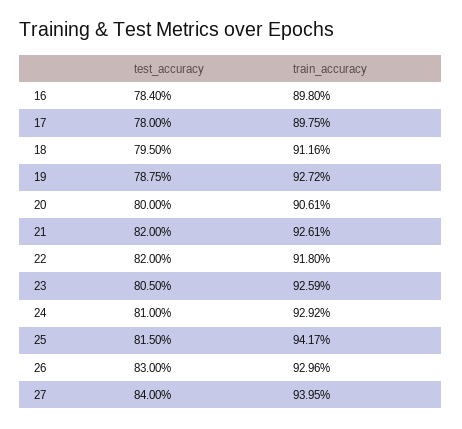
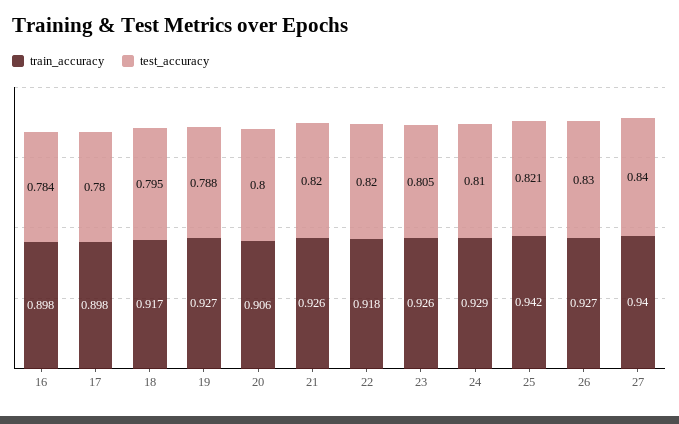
train_accuracy, 18: 0.9116 -> 0.917
test_accuracy, 25: 0.815 -> 0.821
train_accuracy, 26: 0.9296 -> 0.927

